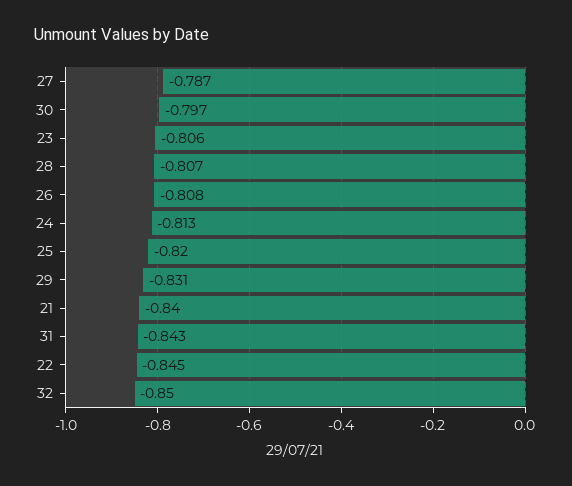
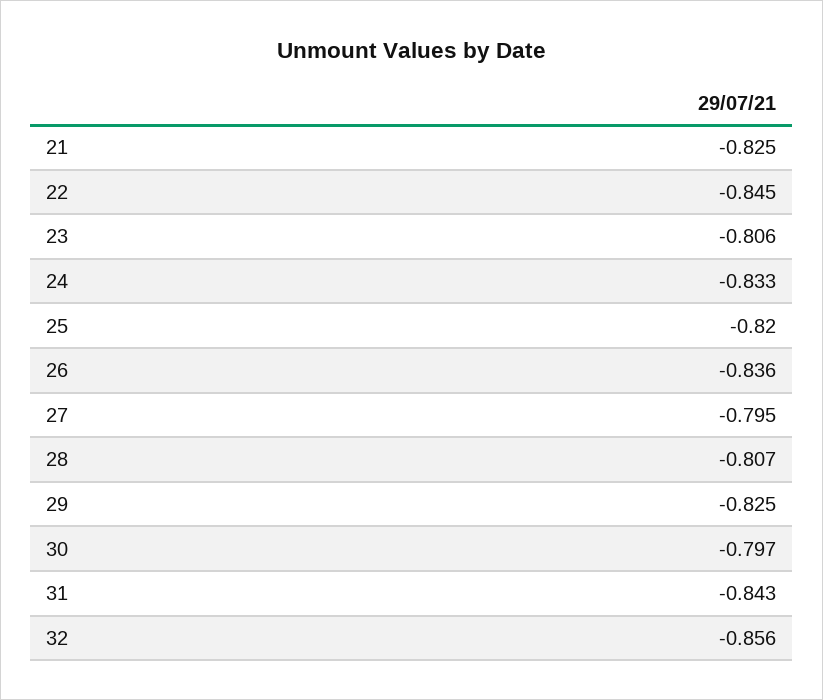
27: -0.787 -> -0.795
26: -0.808 -> -0.836
24: -0.813 -> -0.833
29: -0.831 -> -0.825
21: -0.84 -> -0.825
32: -0.85 -> -0.856

